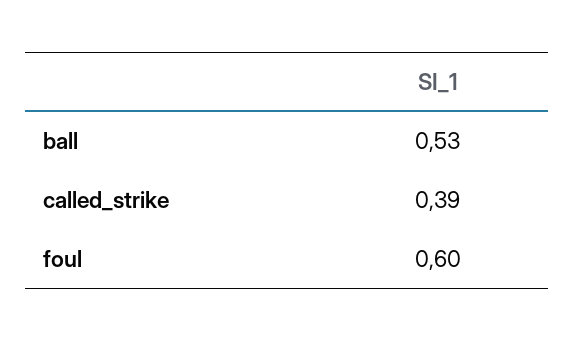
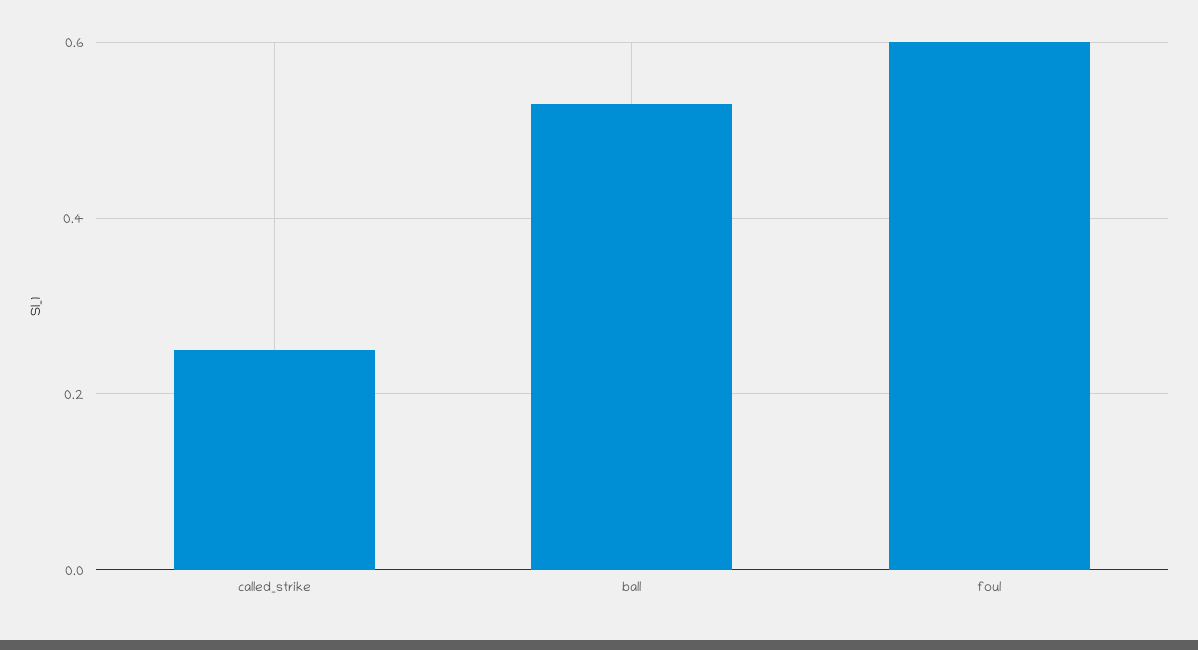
called_strike: 0.39 -> 0.25

